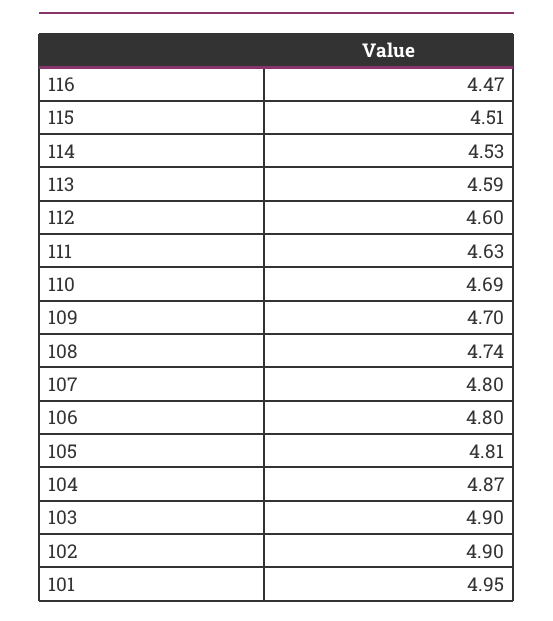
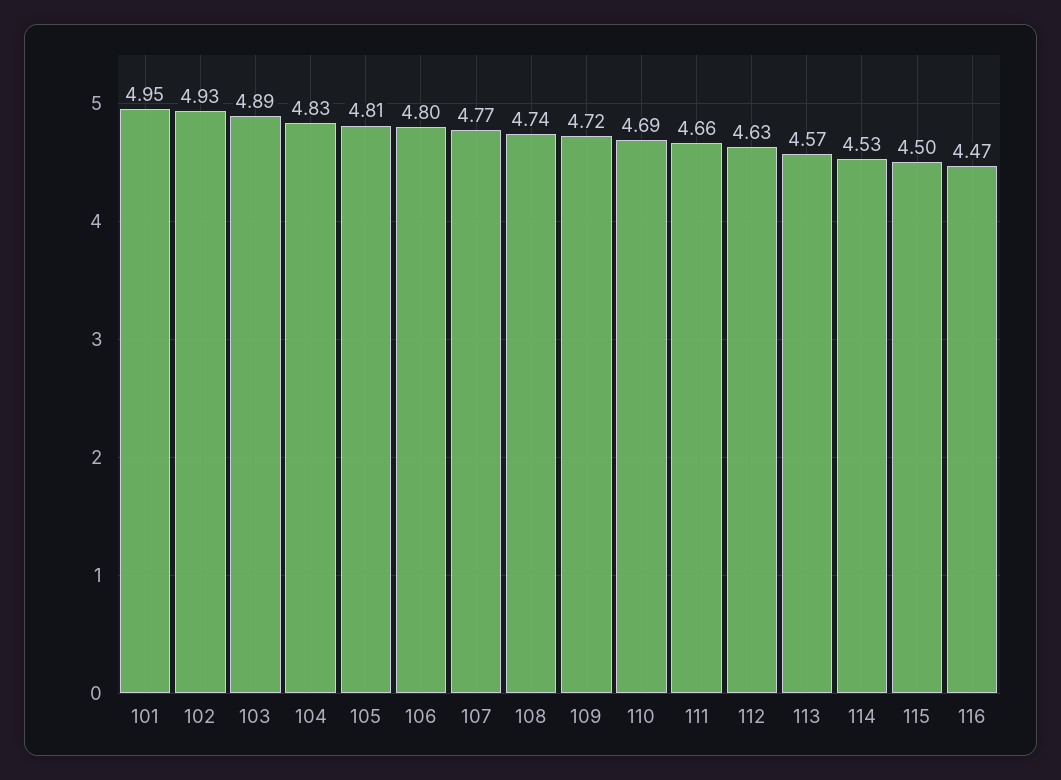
115: 4.51 -> 4.5
113: 4.59 -> 4.57
112: 4.6 -> 4.63
111: 4.63 -> 4.66
109: 4.7 -> 4.72
107: 4.8 -> 4.77
104: 4.87 -> 4.83
103: 4.9 -> 4.89
102: 4.9 -> 4.93

